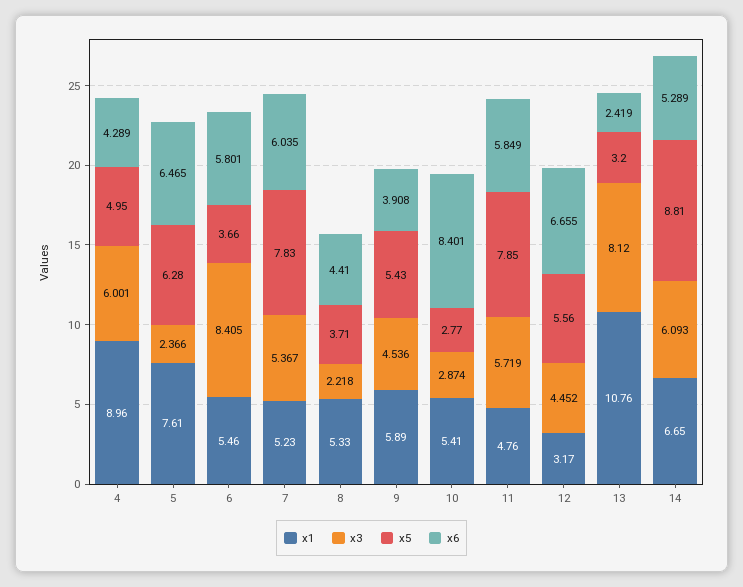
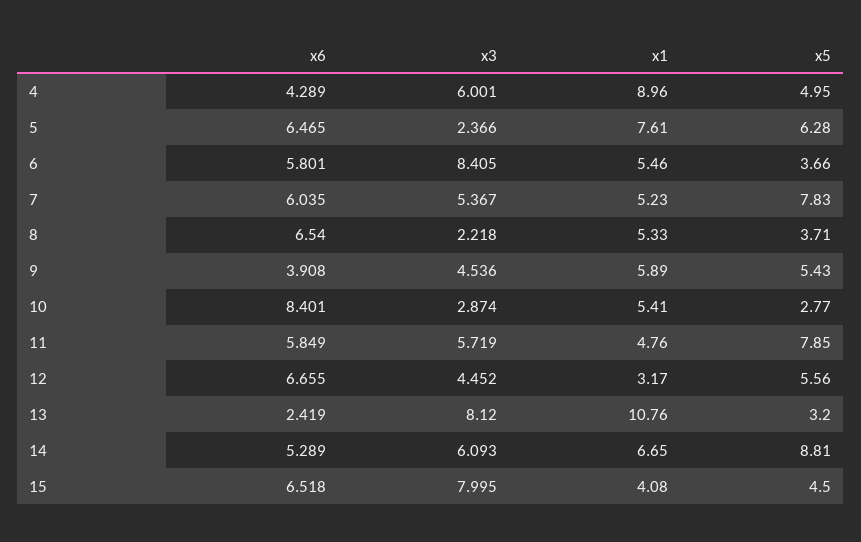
x6, 8: 4.41 -> 6.54
x6, 15: none -> 6.518
x3, 15: none -> 7.995
x1, 15: none -> 4.08
x5, 15: none -> 4.5

